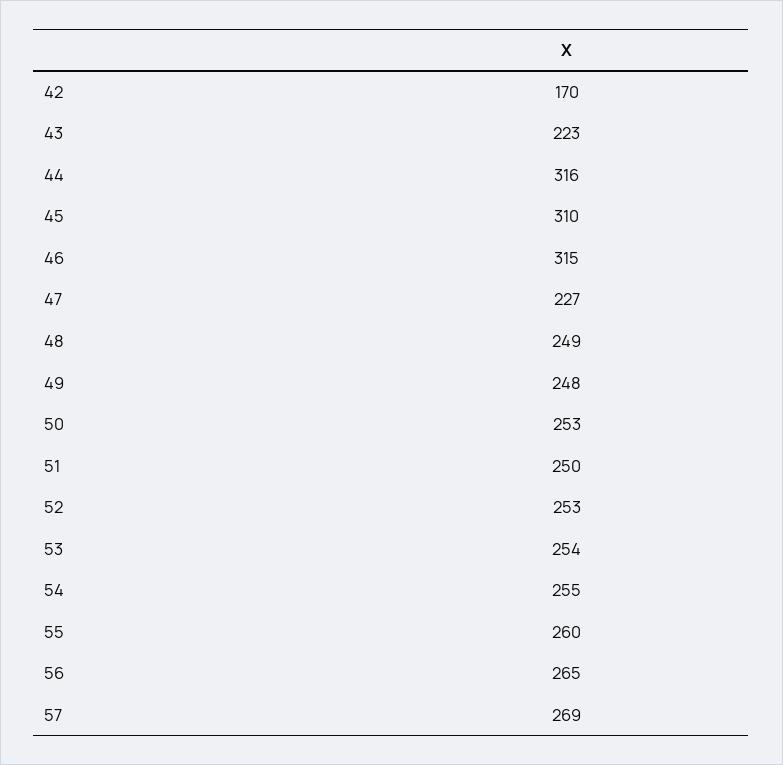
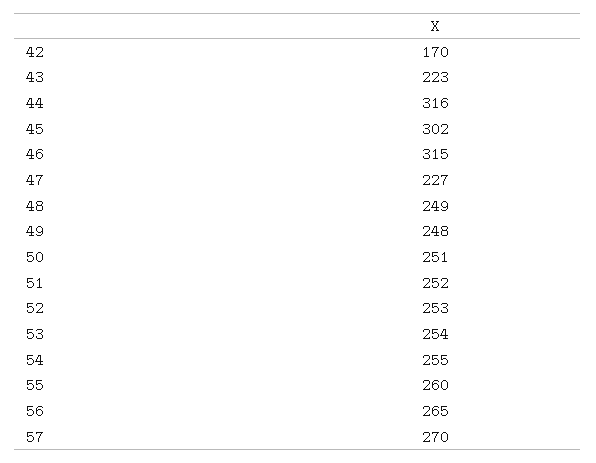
45: 310 -> 302
50: 253 -> 251
51: 250 -> 252
57: 269 -> 270

